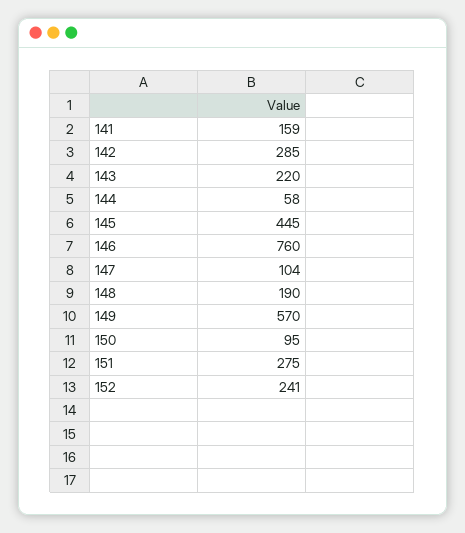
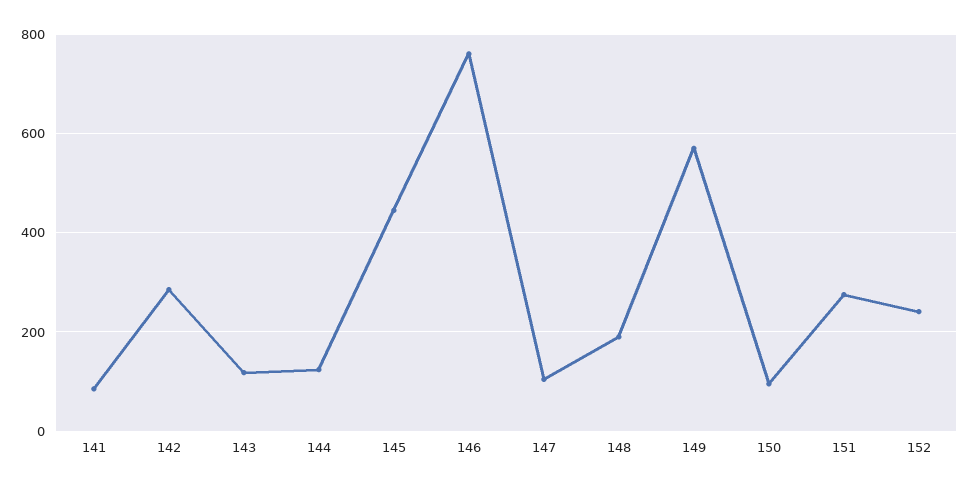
141: 159 -> 80
143: 220 -> 120
144: 58 -> 120

